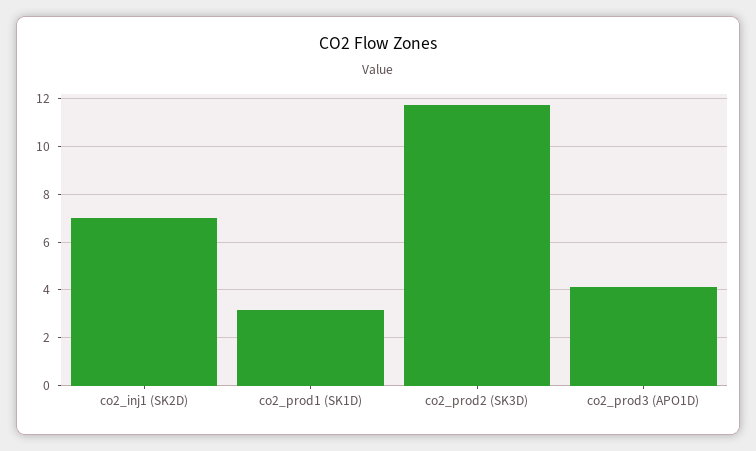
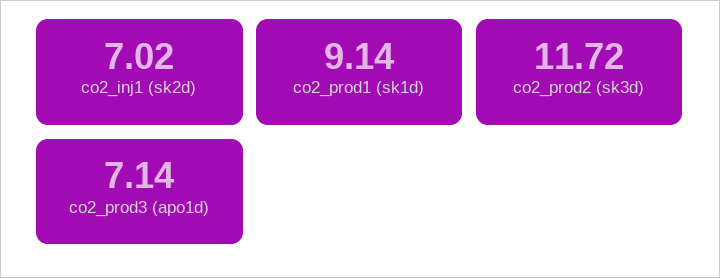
co2_prod1 (SK1D): 3 -> 9.14
co2_prod3 (APO1D): 4 -> 7.14

